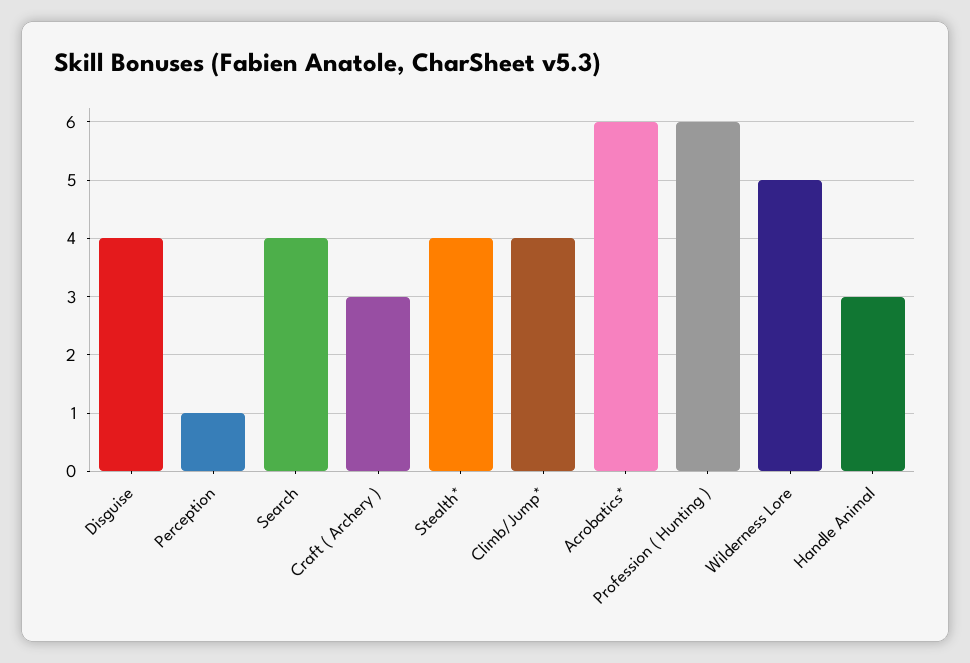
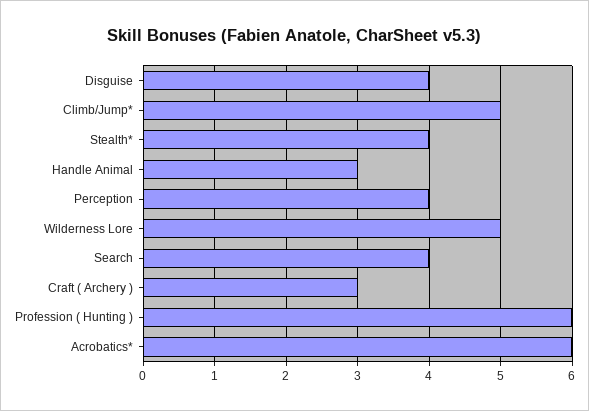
Perception: 1 -> 4
Climb/Jump*: 4 -> 5

